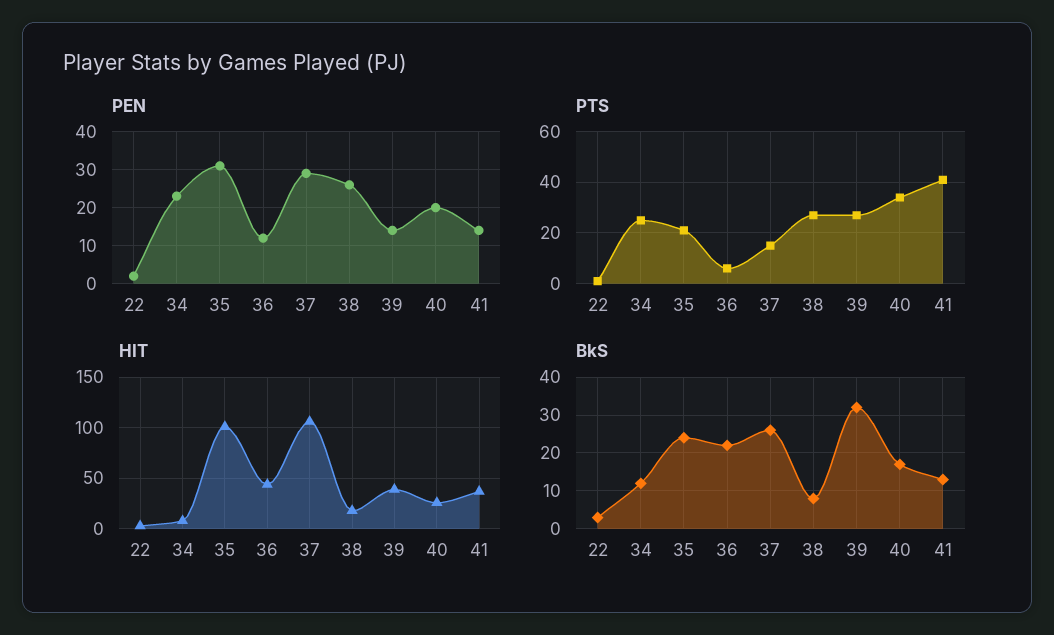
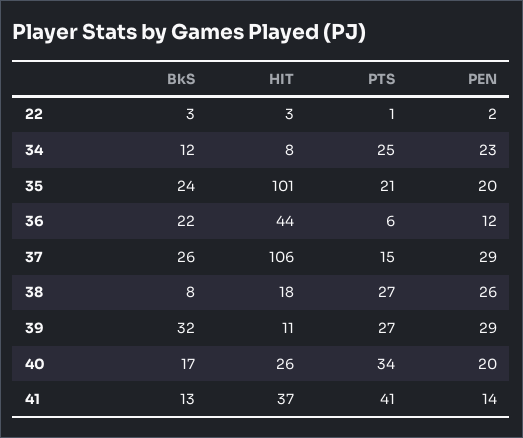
PEN, 35: 30 -> 20
PEN, 39: 15 -> 29
HIT, 39: 40 -> 11

